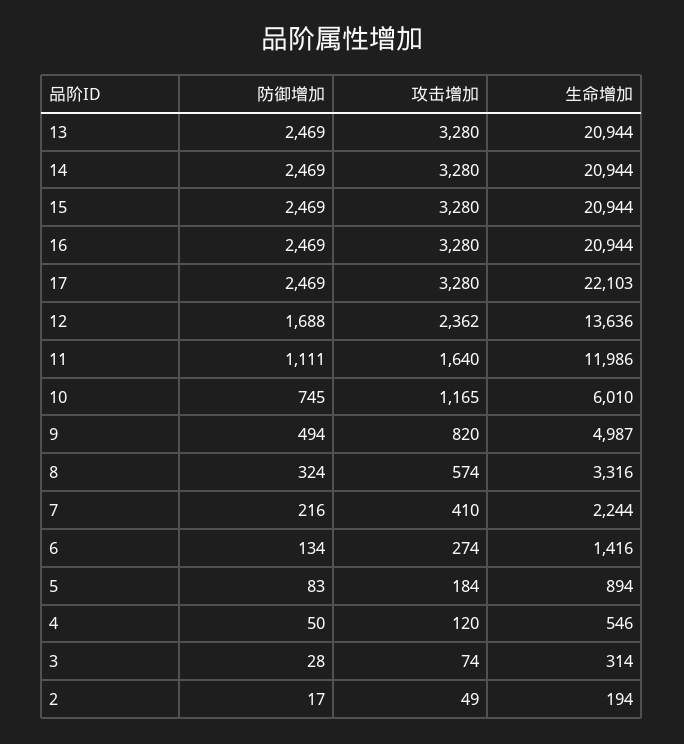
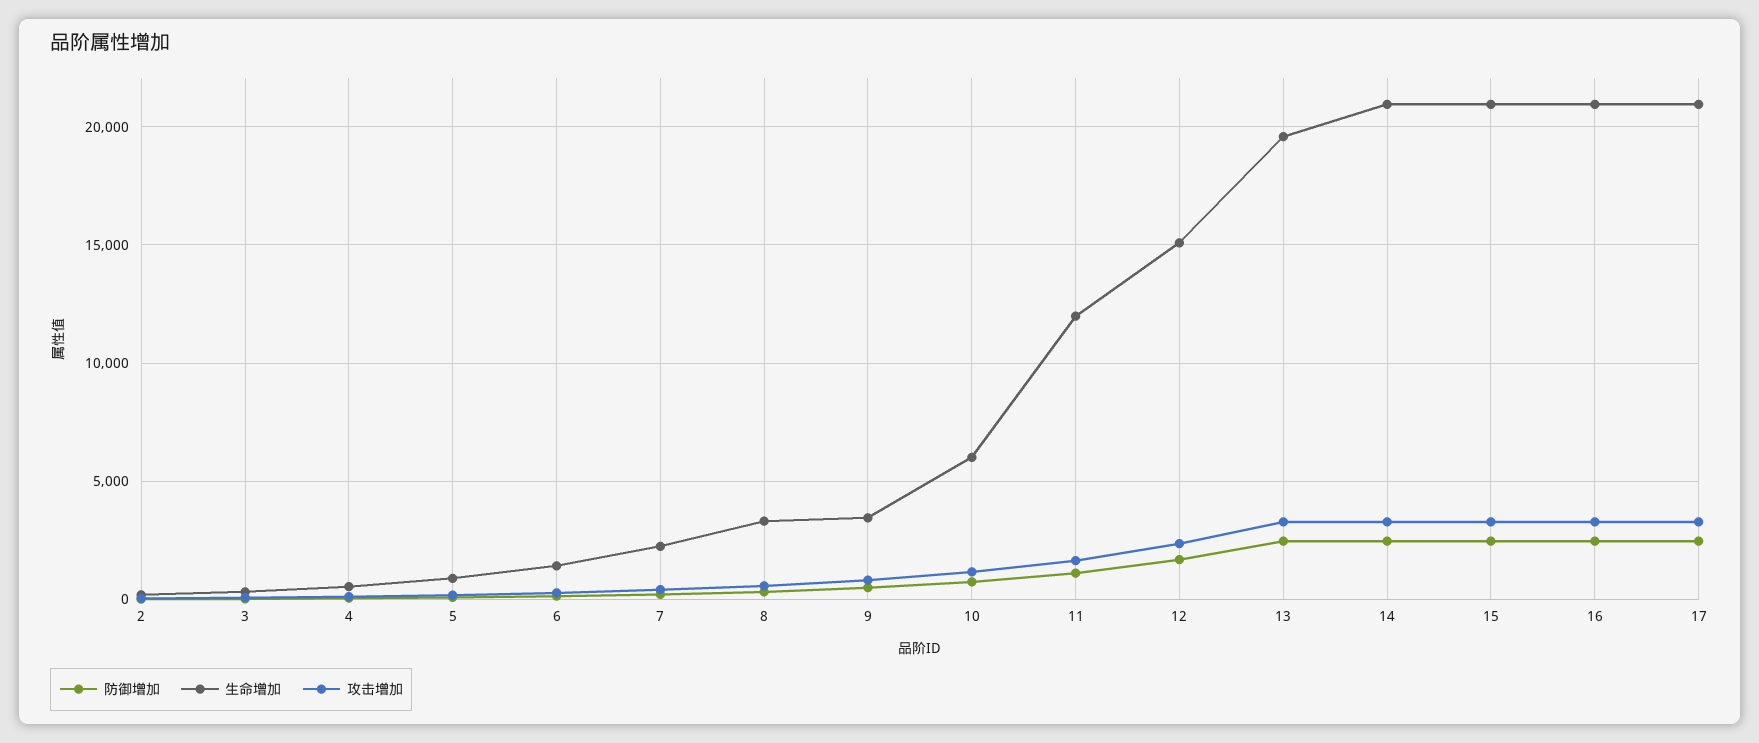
生命增加, 13: 20944 -> 19500
生命增加, 17: 22103 -> 21000
生命增加, 12: 13636 -> 15000
生命增加, 9: 4987 -> 3500

